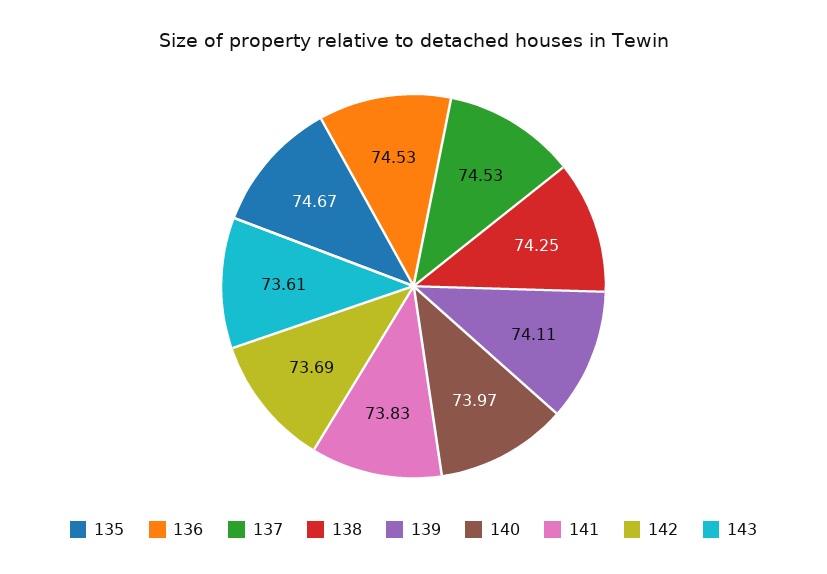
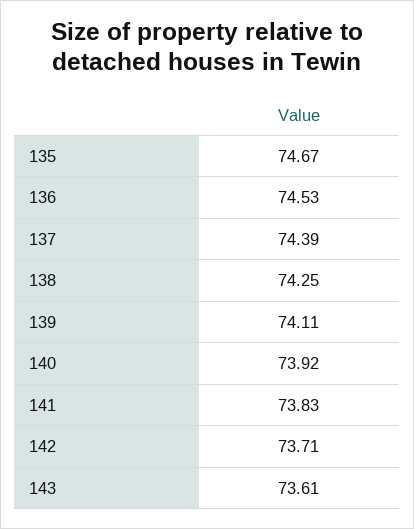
137: 74.53 -> 74.39
140: 73.97 -> 73.92
142: 73.69 -> 73.71

